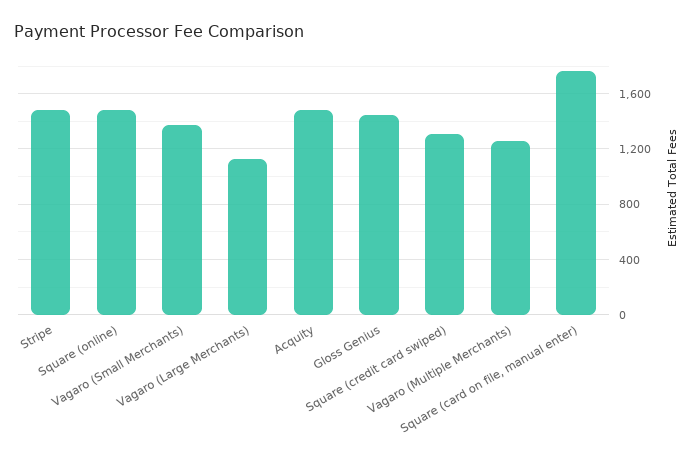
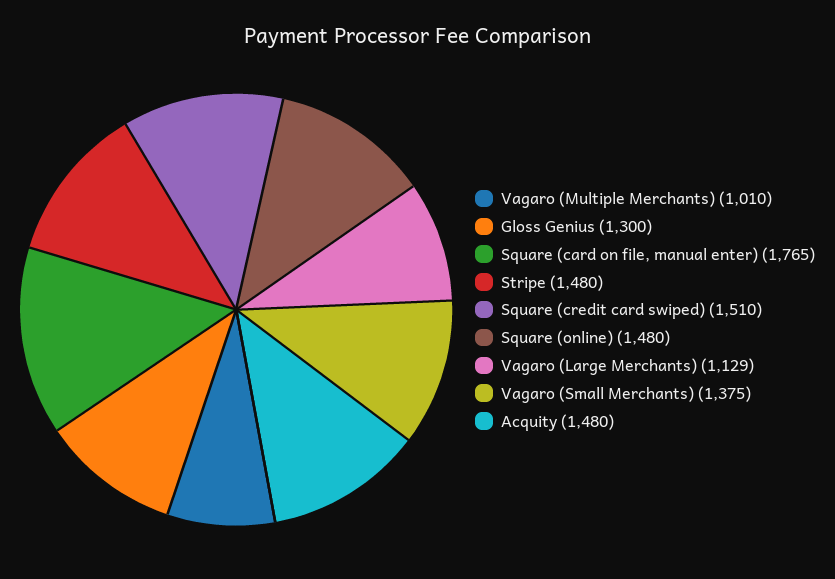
Gloss Genius: 1450 -> 1300
Square (credit card swiped): 1300 -> 1510
Vagaro (Multiple Merchants): 1250 -> 1010

